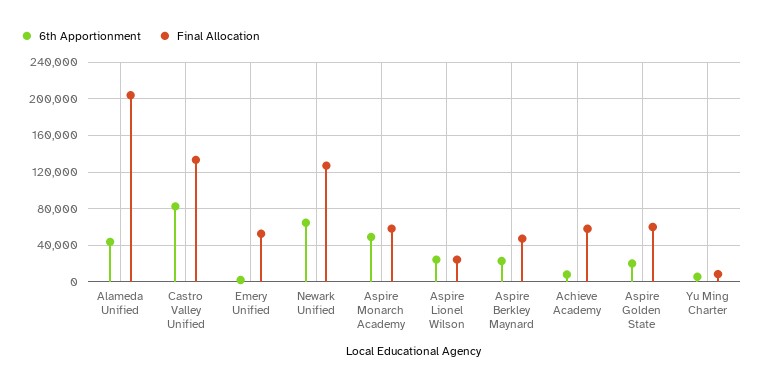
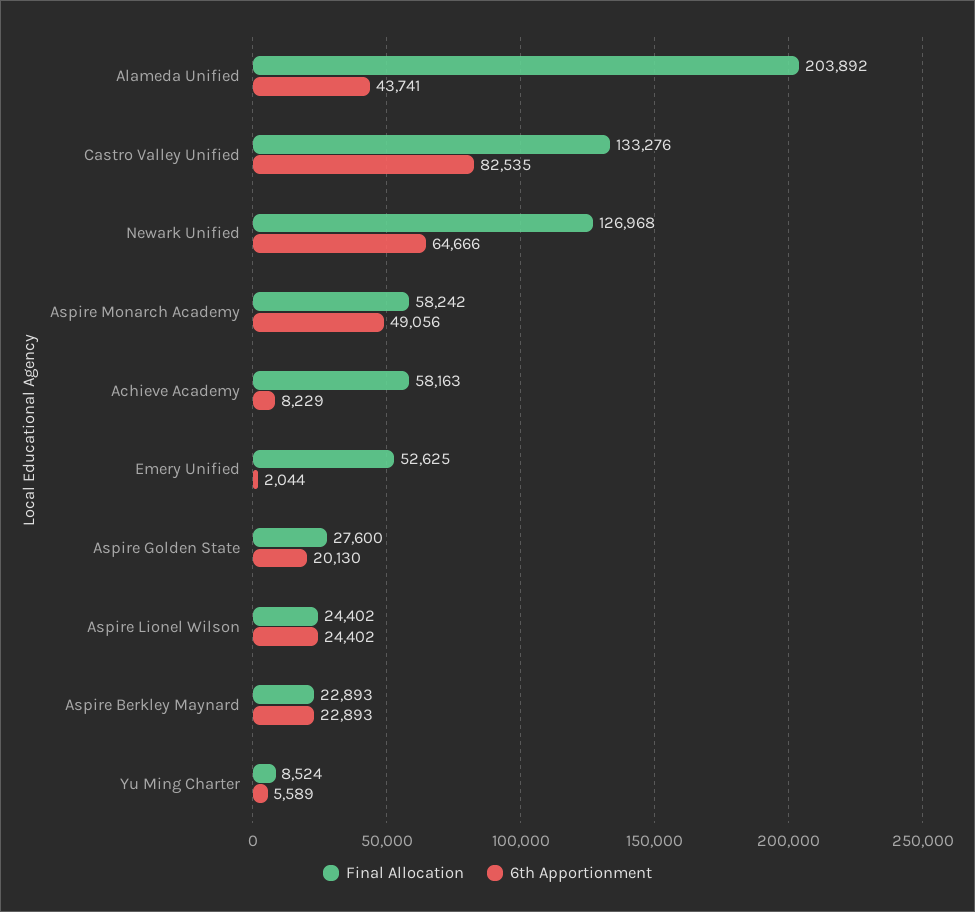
Final Allocation, Aspire Berkley Maynard: 50000 -> 22893
Final Allocation, Aspire Golden State: 60000 -> 27600

